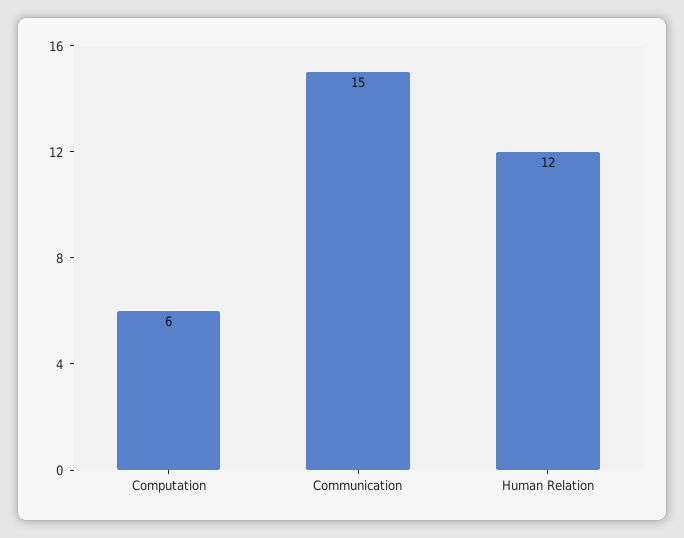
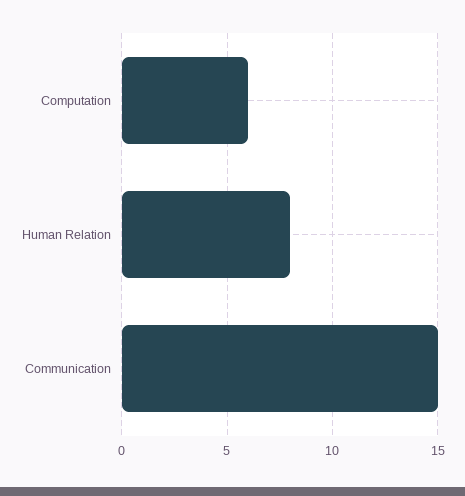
Human Relation: 12 -> 8

